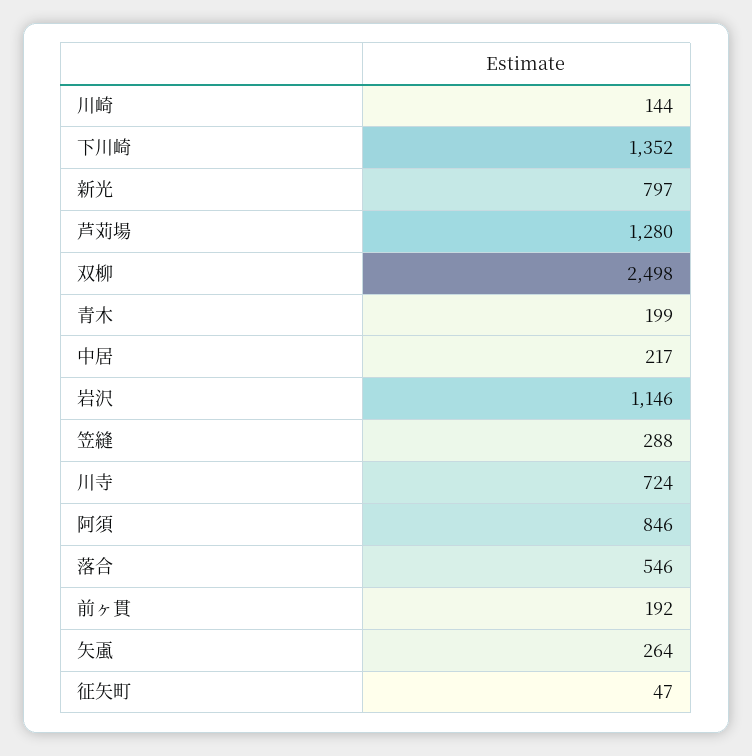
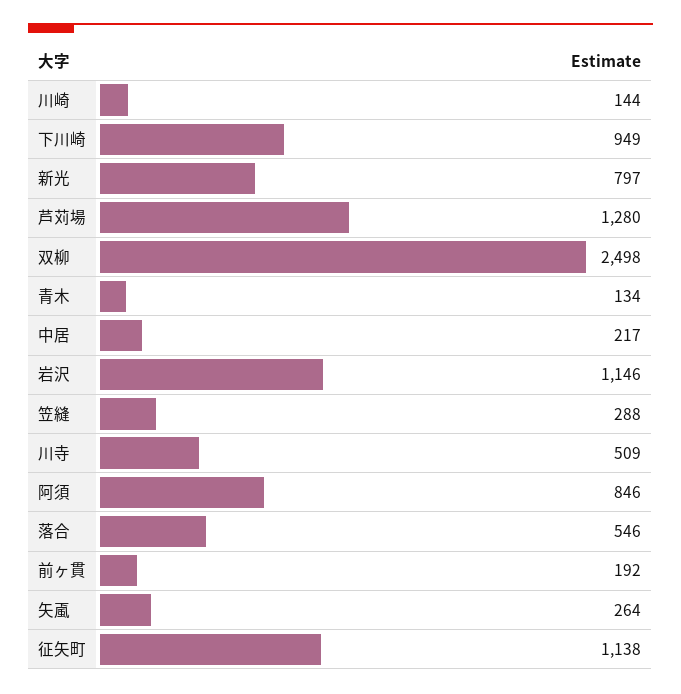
下川崎: 1352 -> 949
青木: 199 -> 134
川寺: 724 -> 509
征矢町: 47 -> 1138

